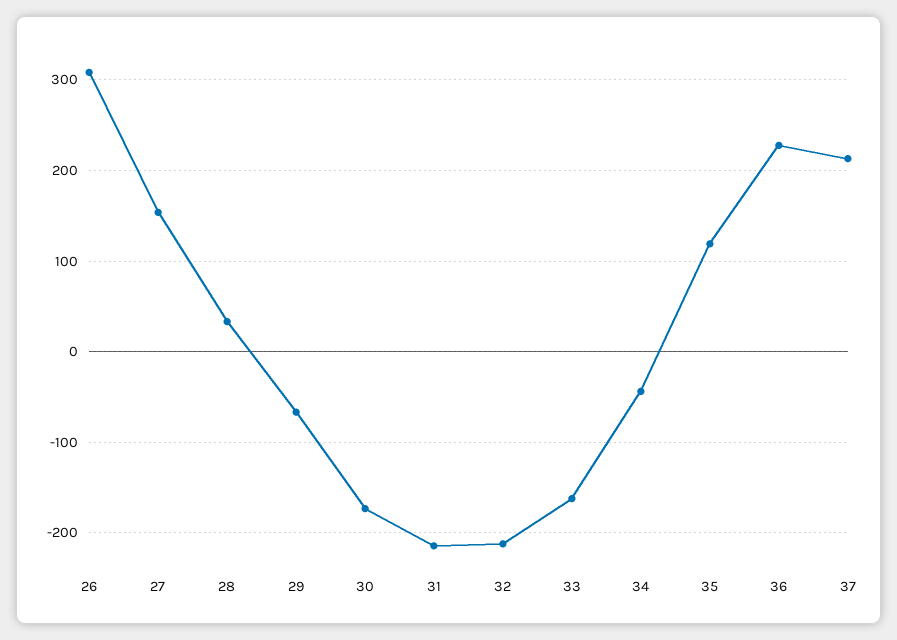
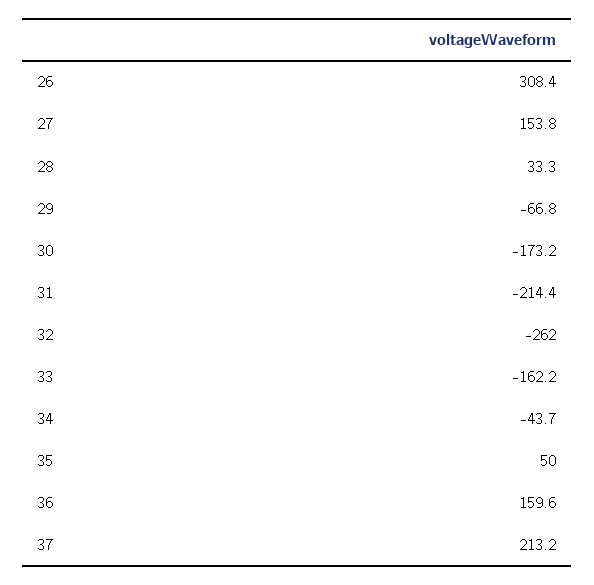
32: -210 -> -262
35: 120 -> 50
36: 230 -> 159.6

